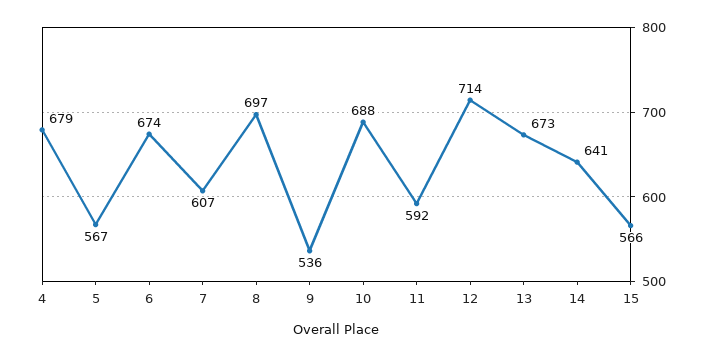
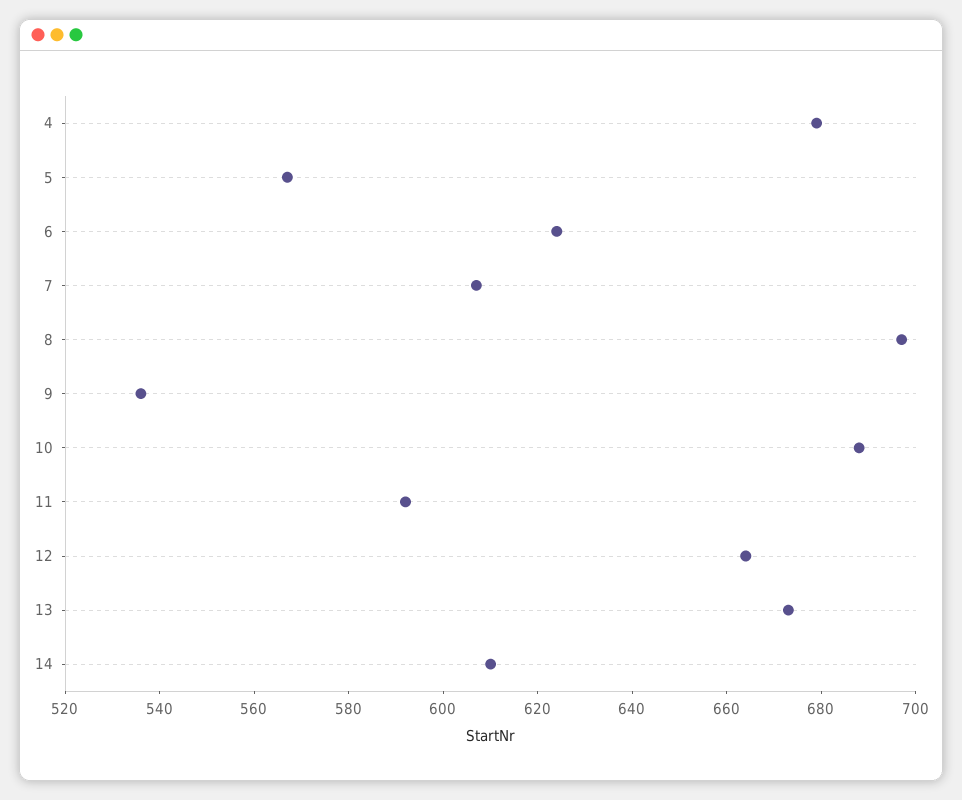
6: 674 -> 625
12: 714 -> 665
14: 641 -> 610
15: 566 -> none

